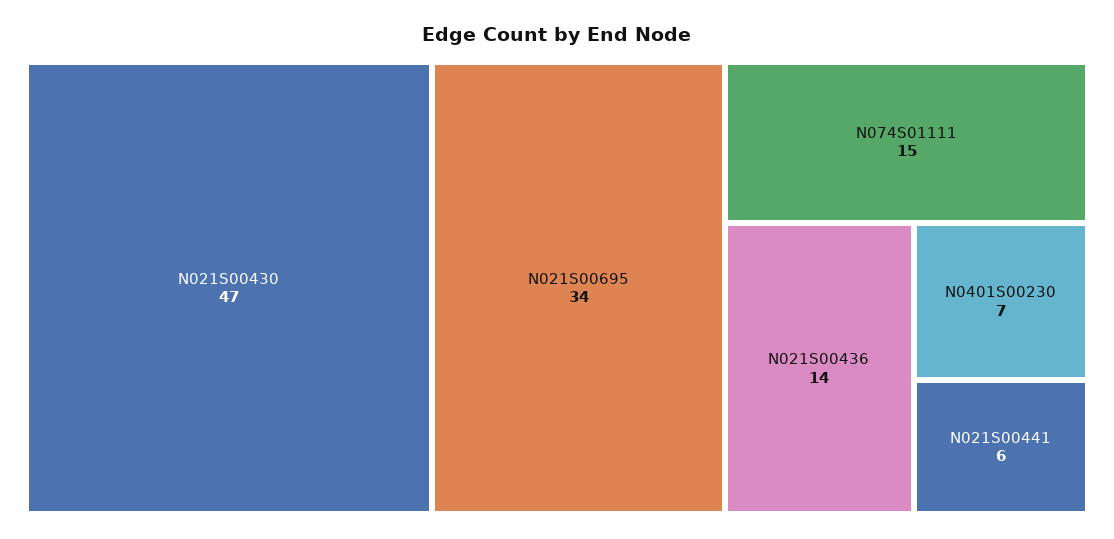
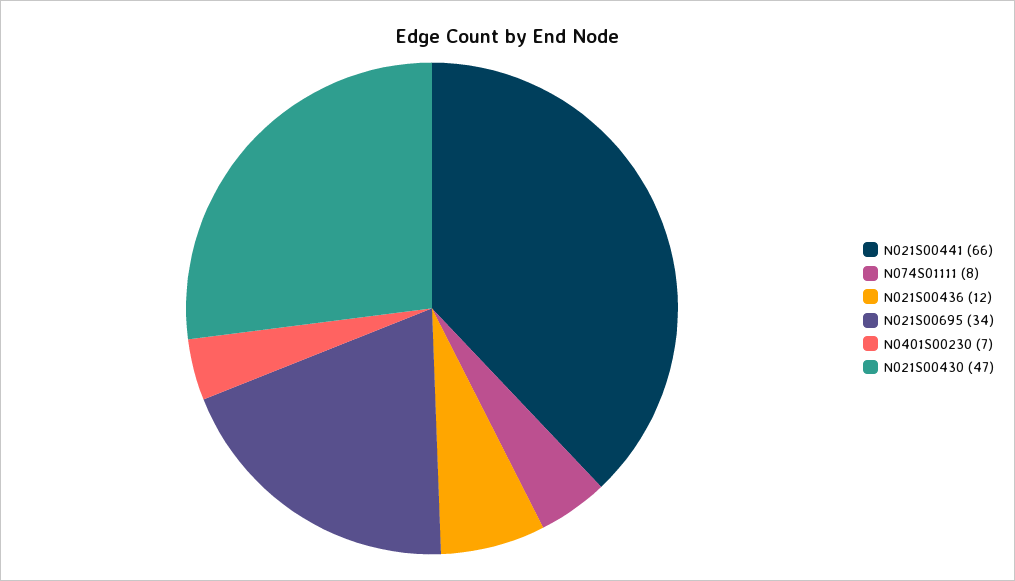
N074S01111: 15 -> 8
N021S00436: 14 -> 12
N021S00441: 6 -> 66

